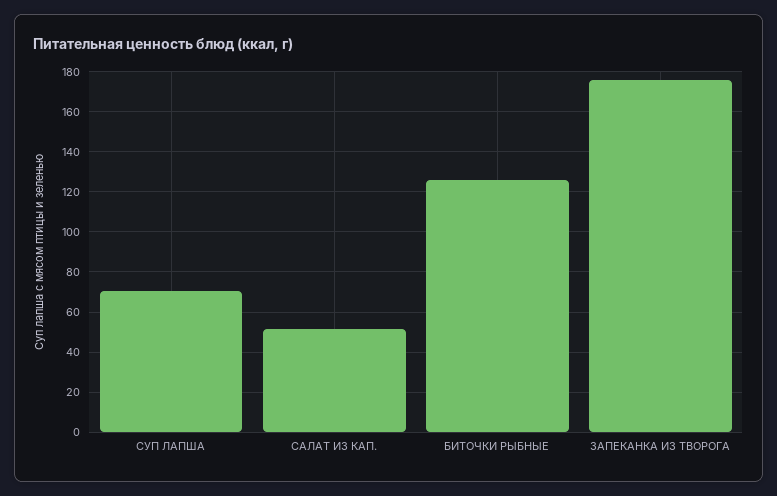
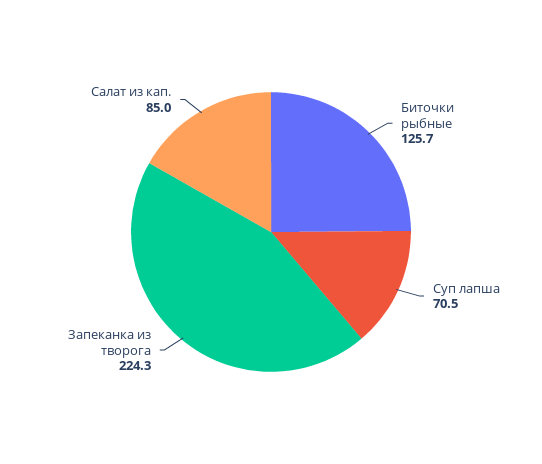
САЛАТ ИЗ КАП.: 50 -> 85
ЗАПЕКАНКА ИЗ ТВОРОГА: 175 -> 224.3

